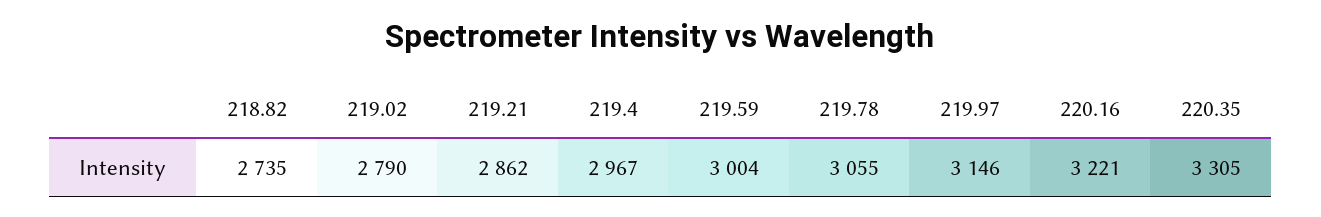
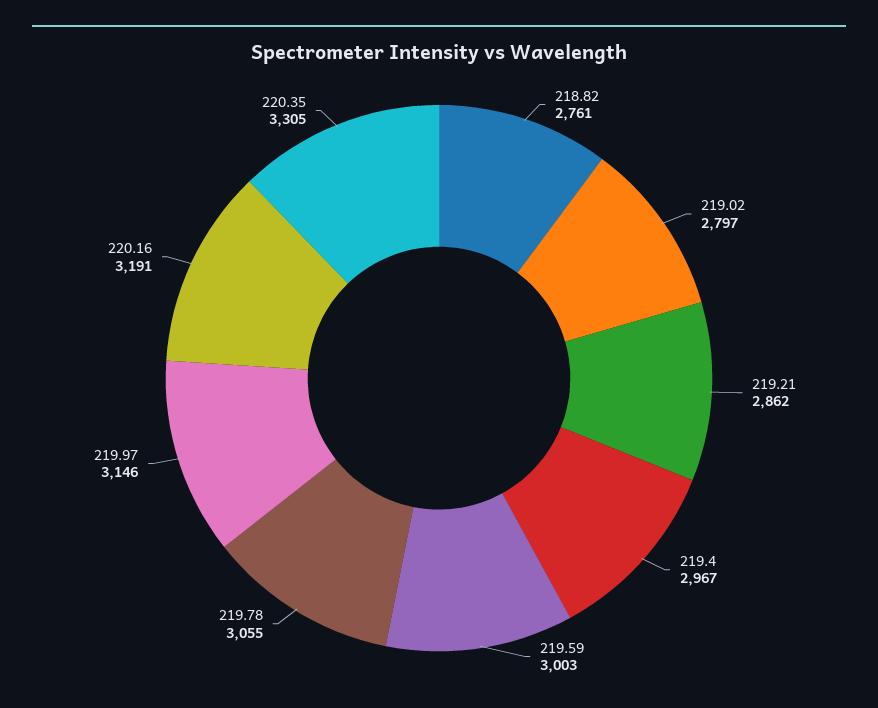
218.82: 2735 -> 2761
219.02: 2790 -> 2797
219.59: 3004 -> 3003
220.16: 3221 -> 3191

